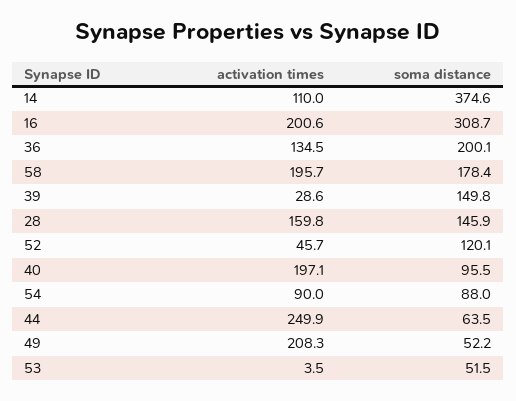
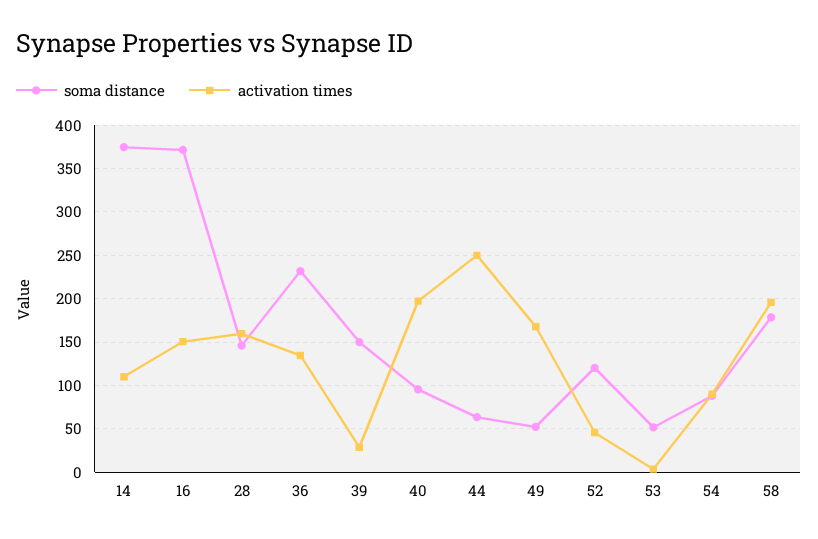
activation times, 16: 200.6 -> 150
soma distance, 16: 308.7 -> 370
soma distance, 36: 200.1 -> 230
activation times, 49: 208.3 -> 170

